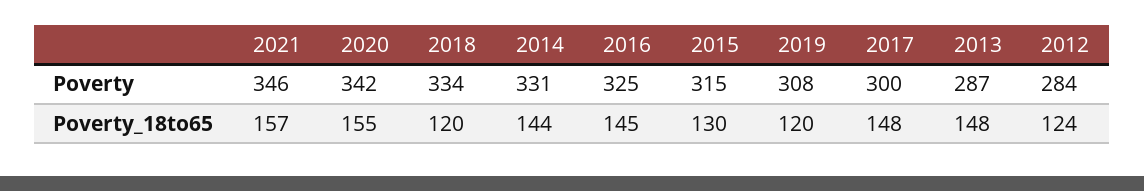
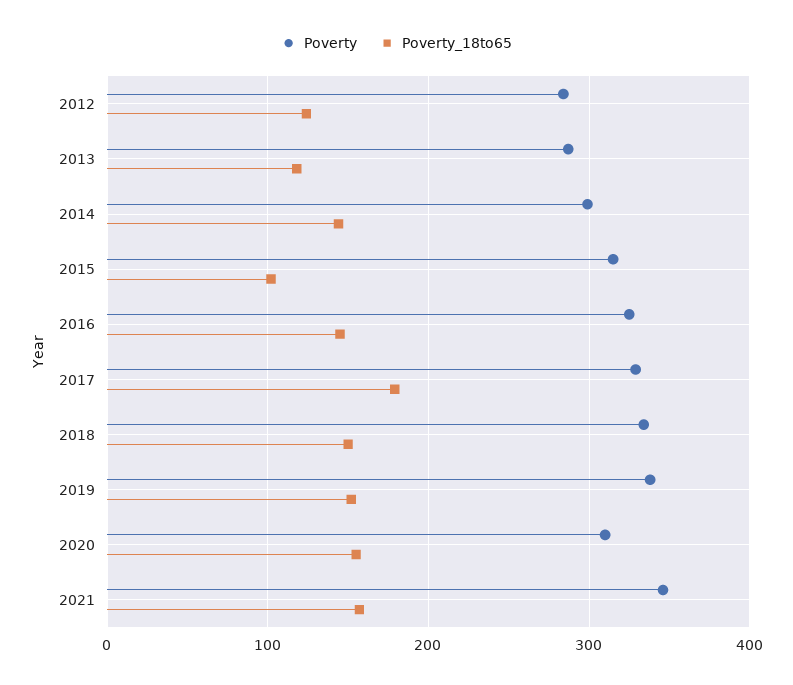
Poverty, 2020: 342 -> 310
Poverty, 2014: 331 -> 300
Poverty, 2019: 308 -> 340
Poverty, 2017: 300 -> 330
Poverty_18to65, 2018: 120 -> 150
Poverty_18to65, 2015: 130 -> 100
Poverty_18to65, 2019: 120 -> 150
Poverty_18to65, 2017: 148 -> 180
Poverty_18to65, 2013: 148 -> 120

